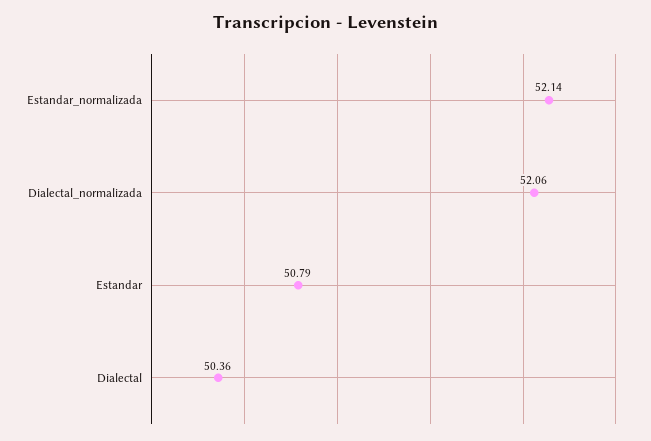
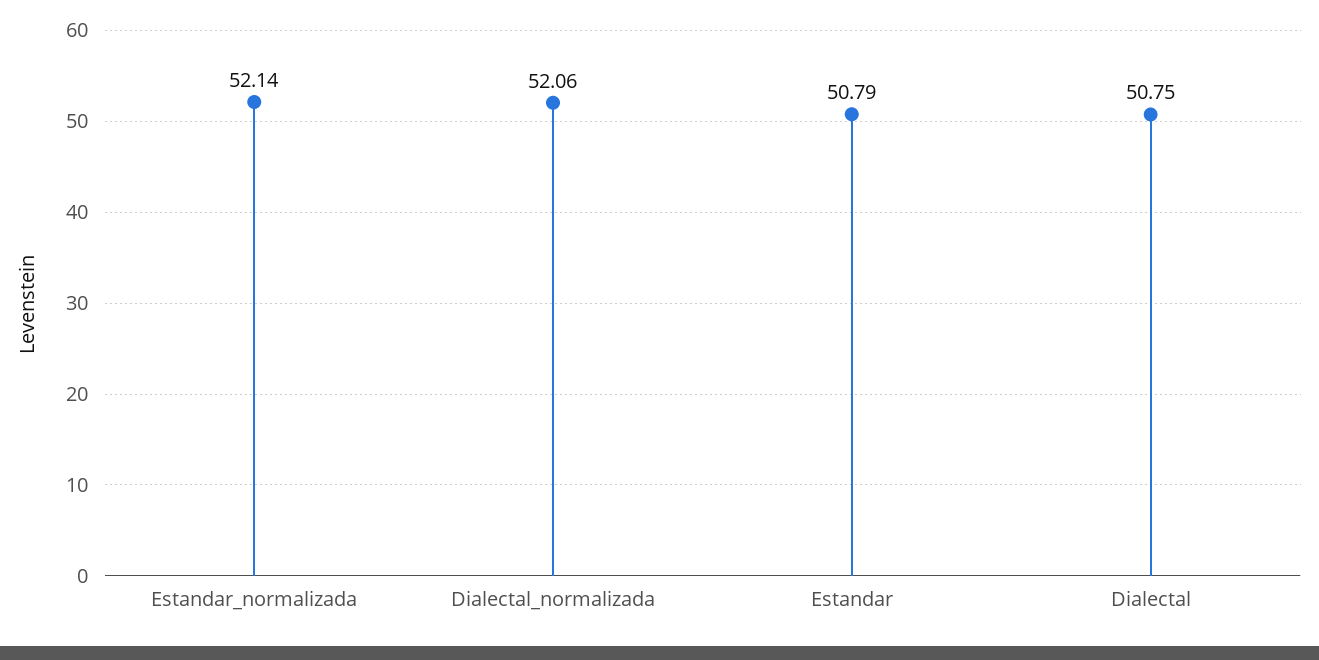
Dialectal: 50.36 -> 50.75

